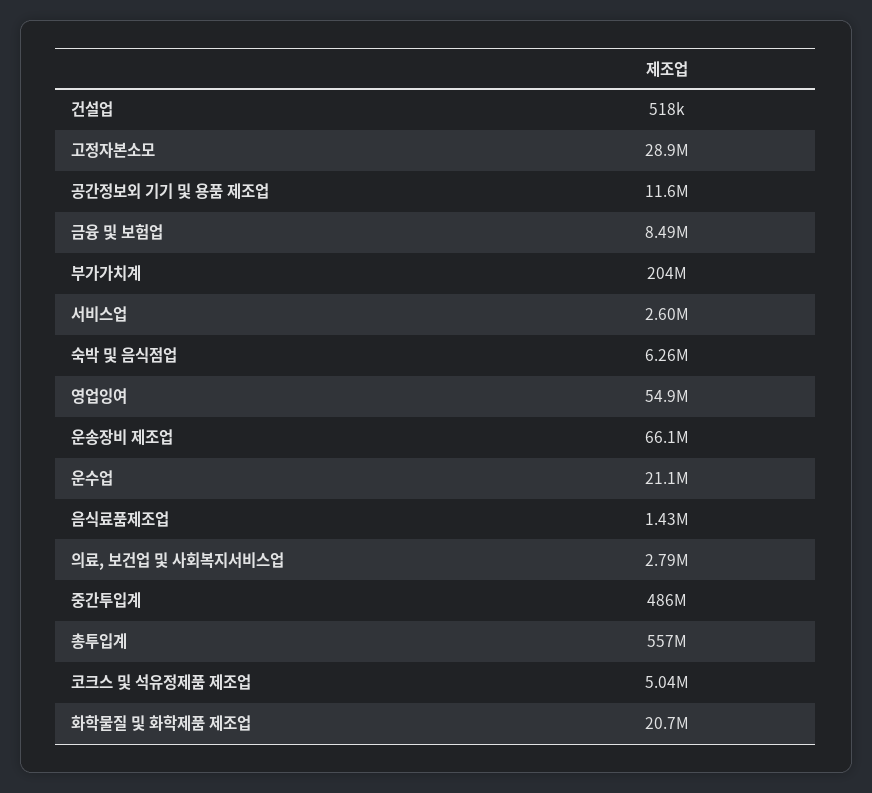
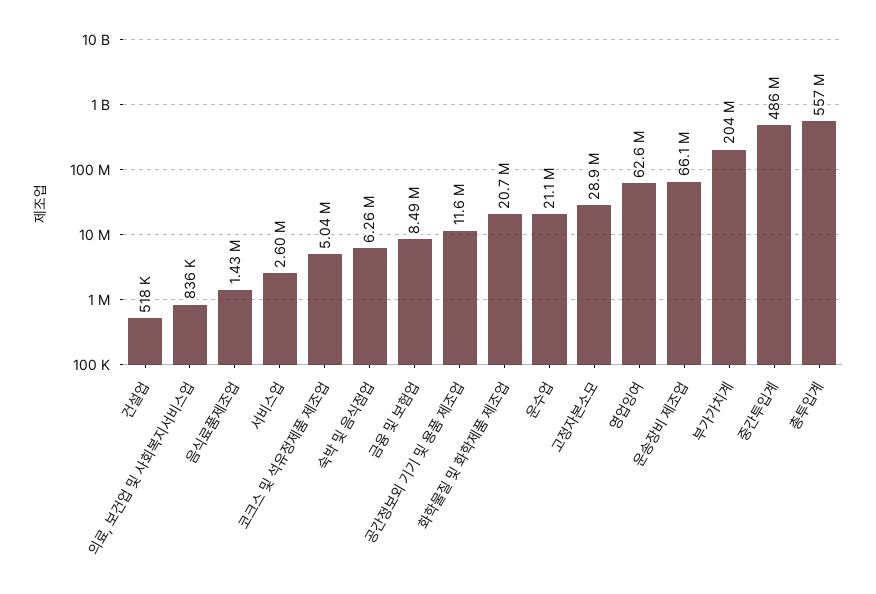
영업잉여: 54900000 -> 62600000
의료, 보건업 및 사회복지서비스업: 2790000 -> 836000

